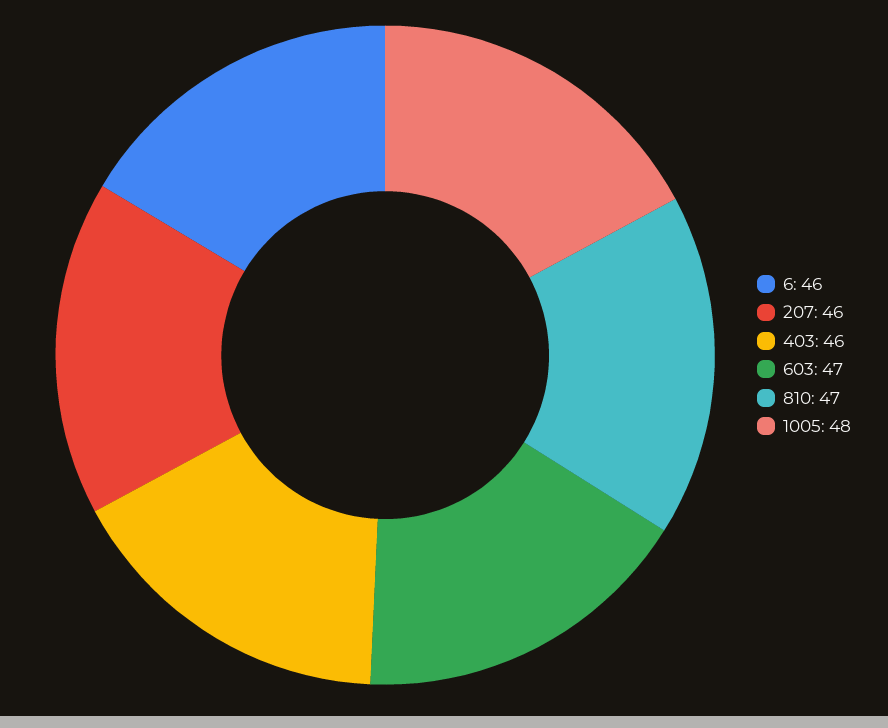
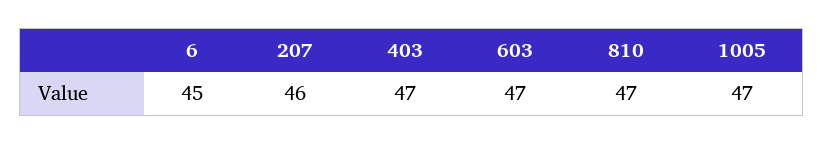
6: 46 -> 45
403: 46 -> 47
1005: 48 -> 47

